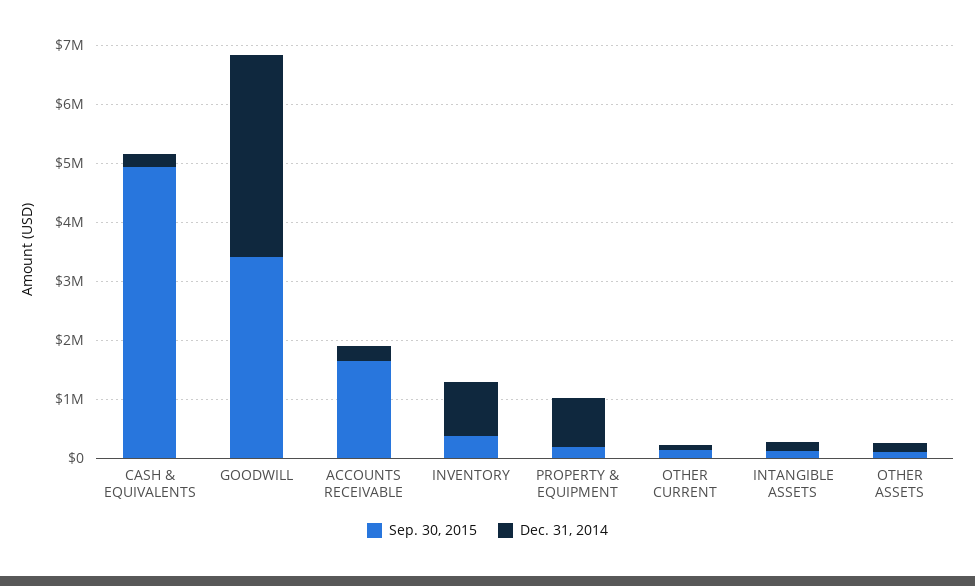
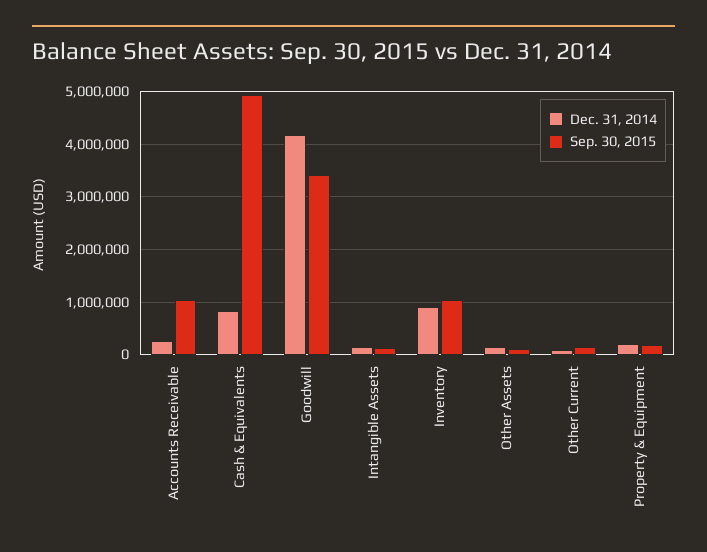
Dec. 31, 2014, CASH & EQUIVALENTS: 200000 -> 800000
Dec. 31, 2014, GOODWILL: 3400000 -> 4200000
Sep. 30, 2015, ACCOUNTS RECEIVABLE: 1600000 -> 1000000
Sep. 30, 2015, INVENTORY: 400000 -> 1000000
Dec. 31, 2014, PROPERTY & EQUIPMENT: 800000 -> 200000

